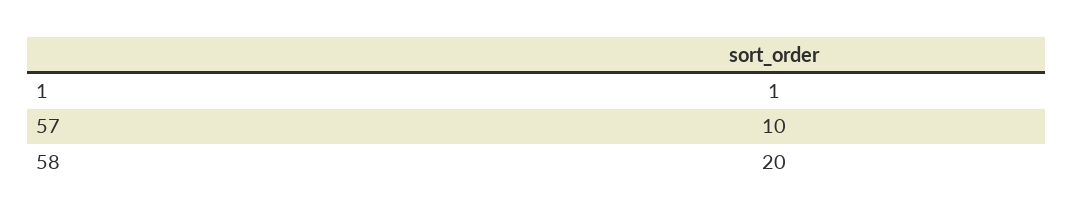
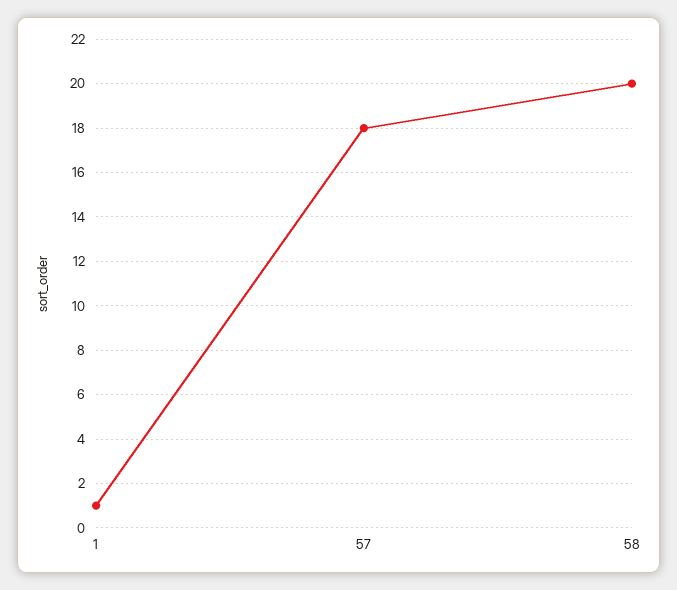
57: 10 -> 18

